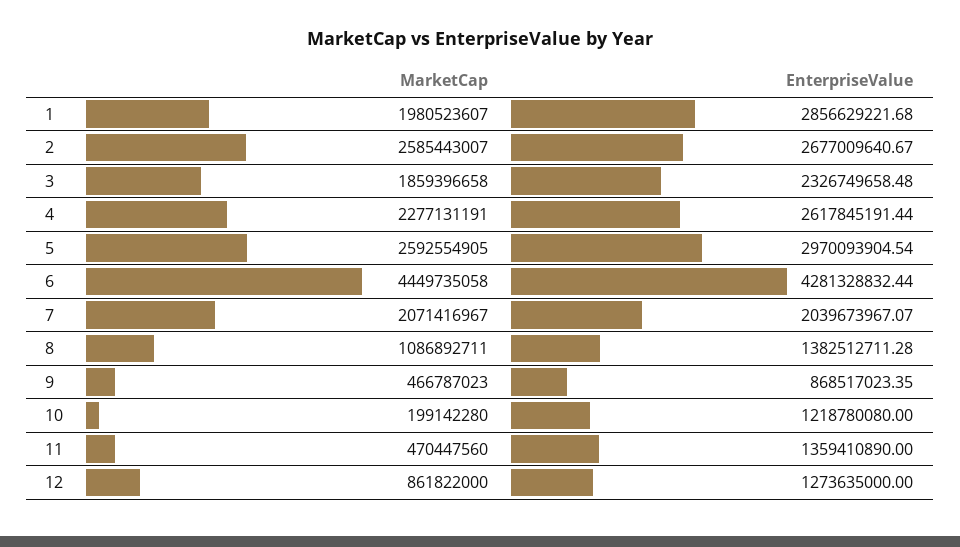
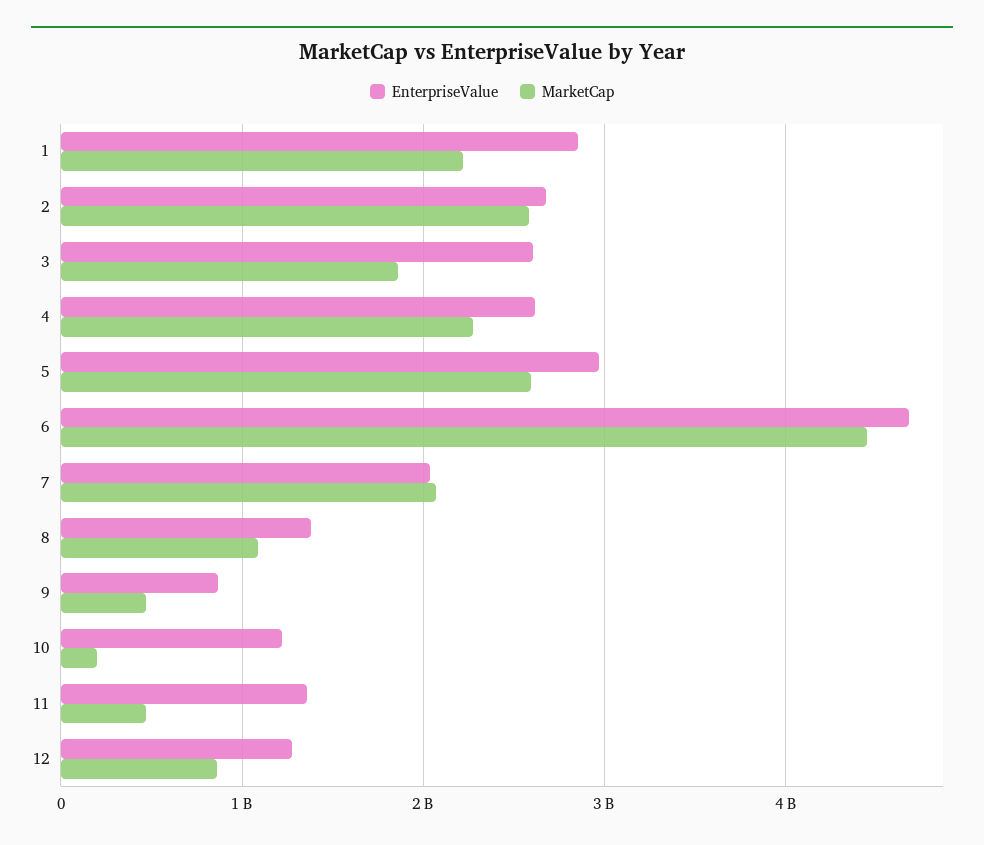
MarketCap, 1: 1980523607 -> 2200000000
EnterpriseValue, 3: 2326749658.48 -> 2600000000
EnterpriseValue, 6: 4281328832.44 -> 4700000000

